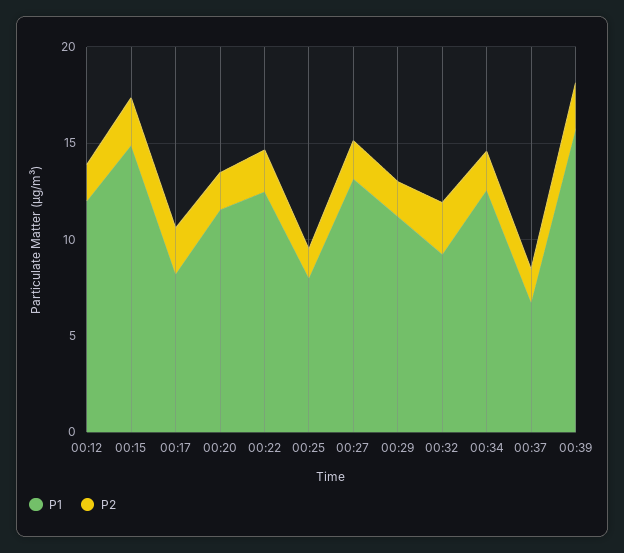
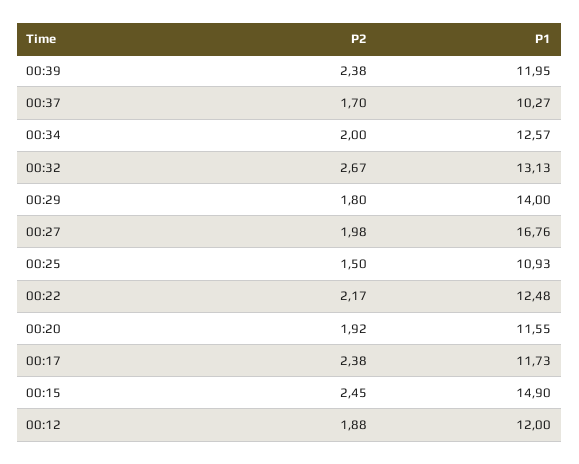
P1, 00:17: 8 -> 11.73
P1, 00:25: 8 -> 10.93
P1, 00:27: 13 -> 16.76
P1, 00:29: 11 -> 14
P1, 00:32: 9 -> 13.13
P1, 00:37: 7 -> 10.27
P1, 00:39: 16 -> 11.95

